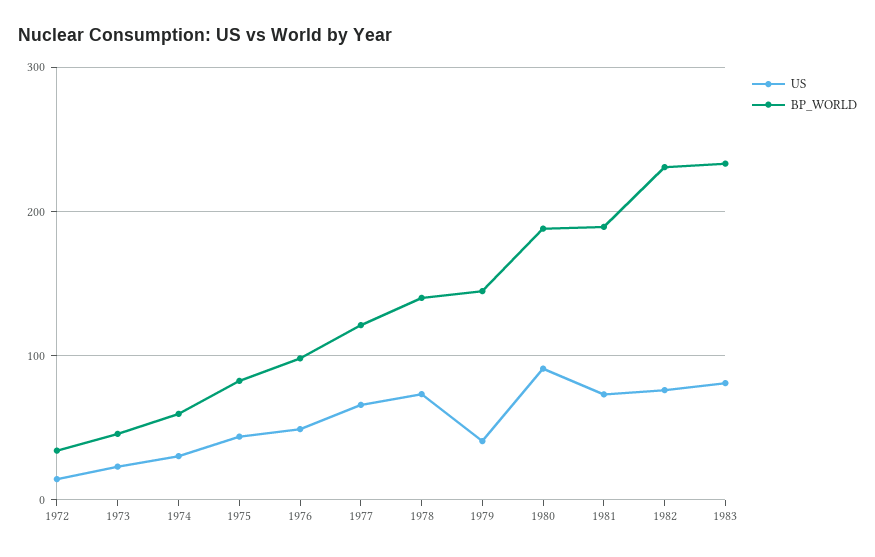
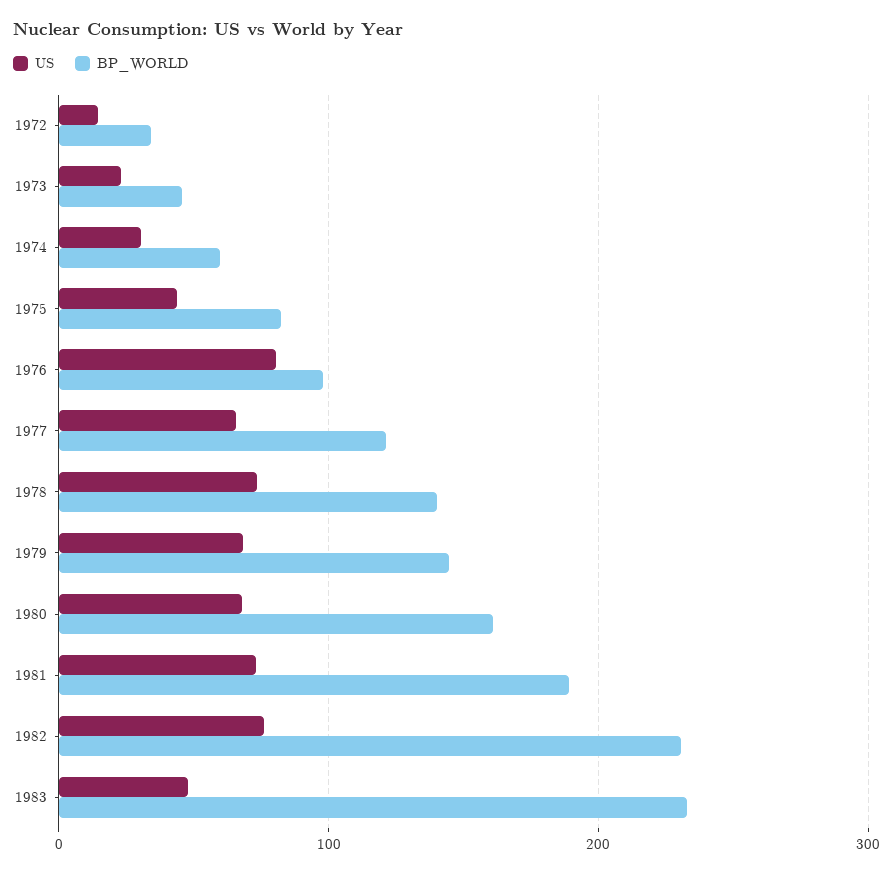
US, 1976: 50 -> 80
US, 1979: 40 -> 70
US, 1980: 90 -> 70
BP_WORLD, 1980: 190 -> 160
US, 1983: 80 -> 50

